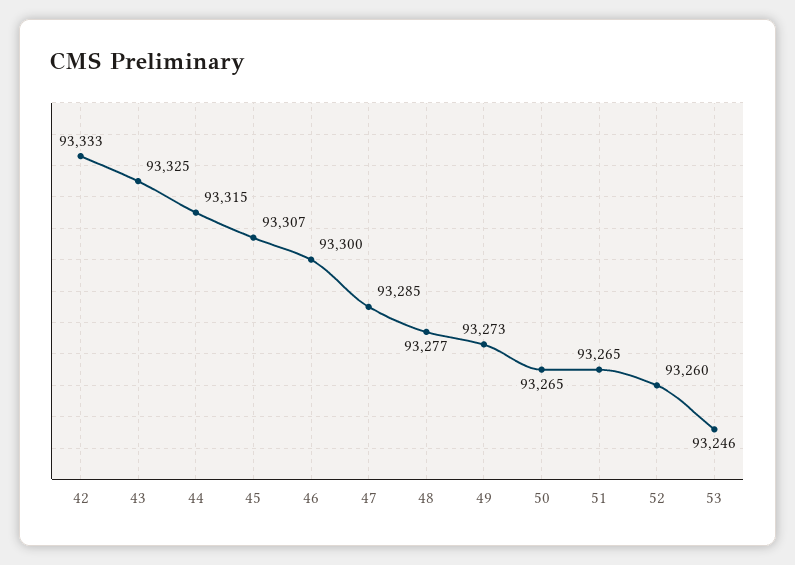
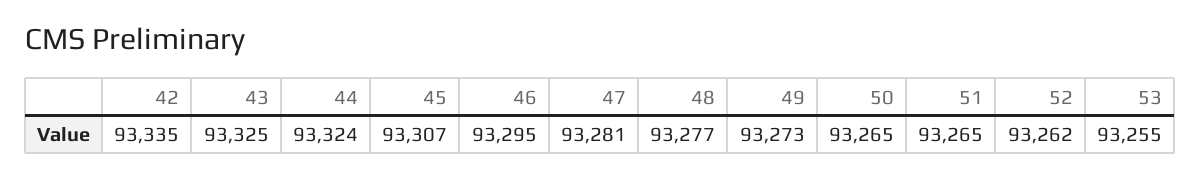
42: 93333 -> 93335
44: 93315 -> 93324
46: 93300 -> 93295
47: 93285 -> 93281
52: 93260 -> 93262
53: 93246 -> 93255

